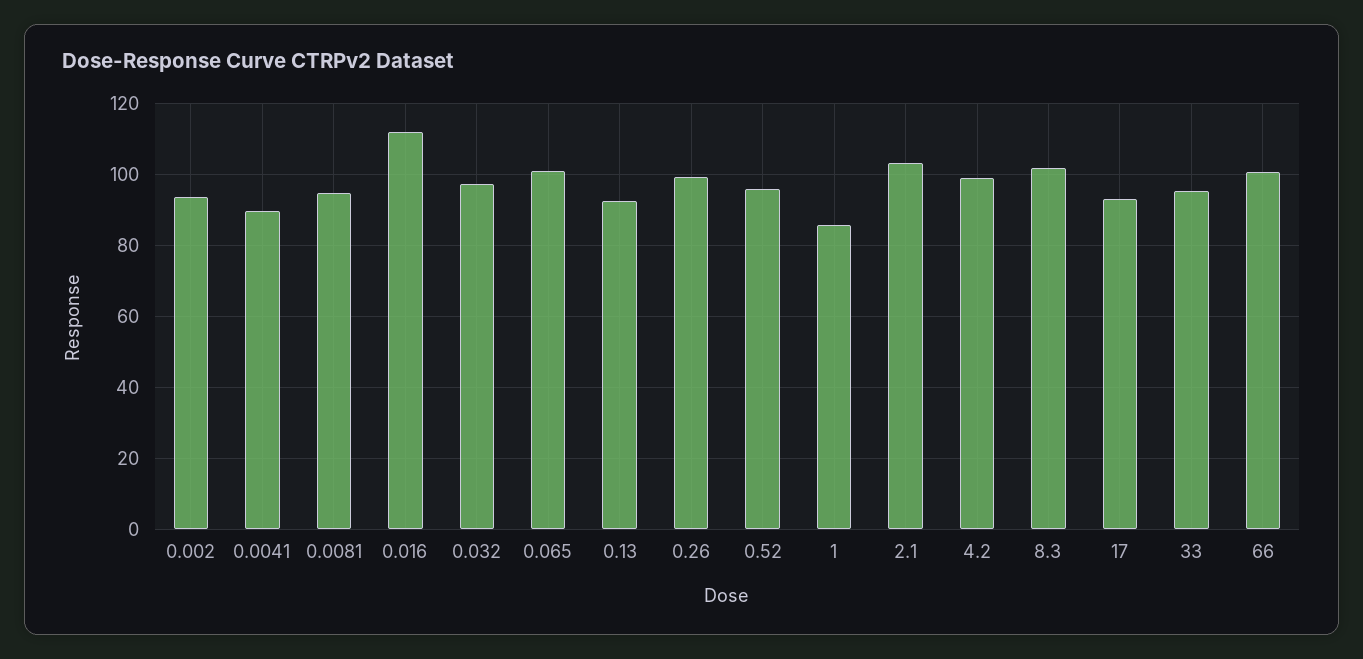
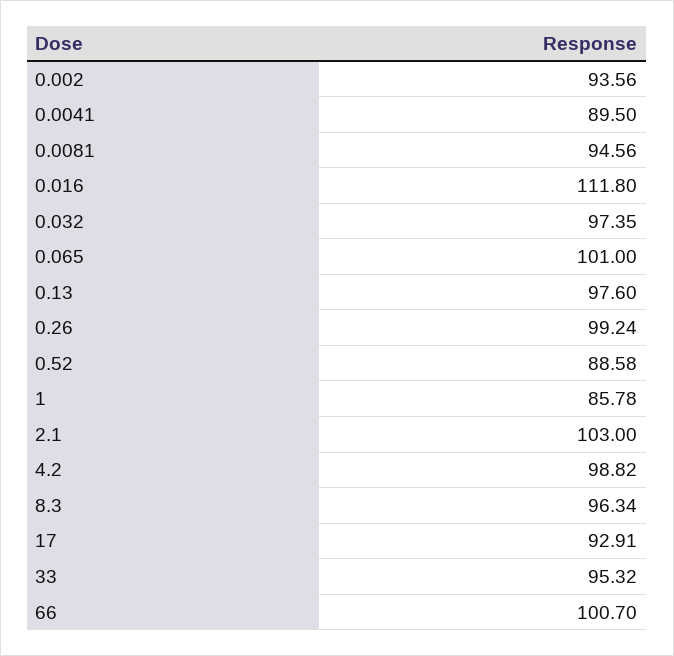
0.13: 92 -> 97.6
0.52: 96 -> 88.58
8.3: 102 -> 96.34

